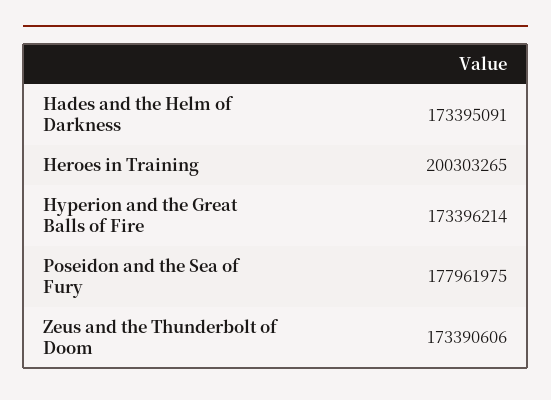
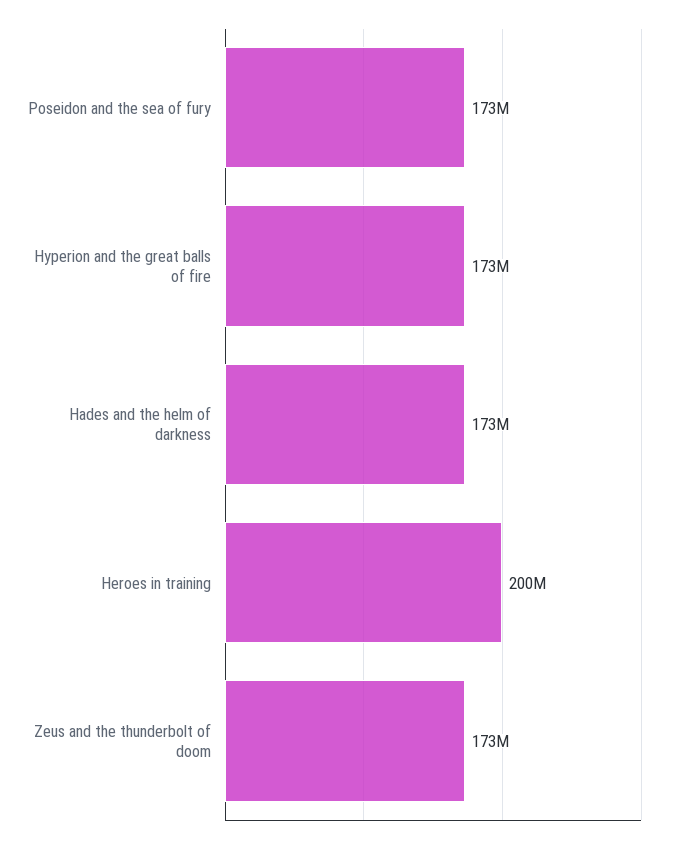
Poseidon and the Sea of Fury: 177961975 -> 173000000

